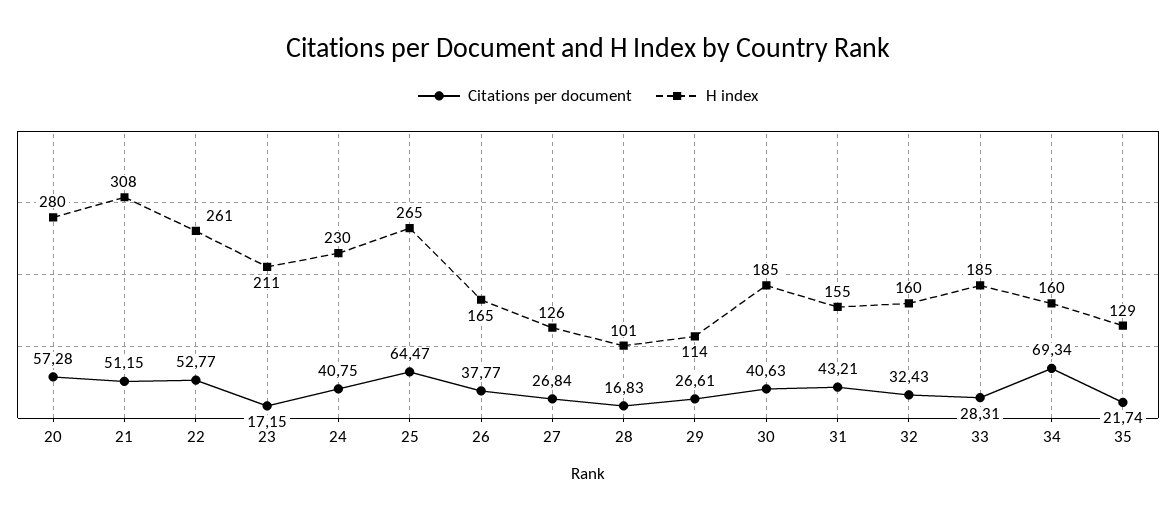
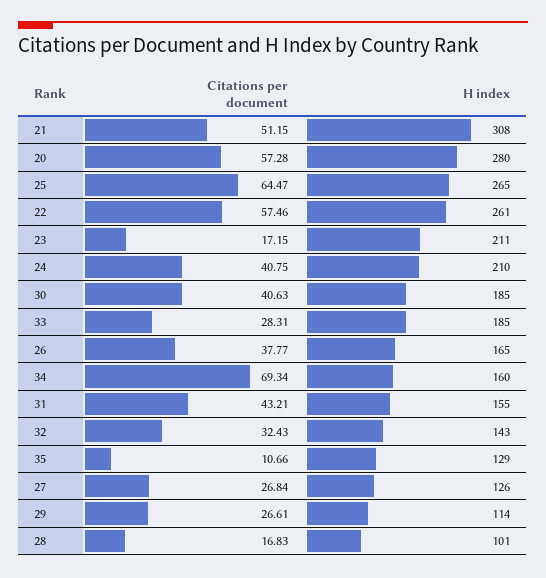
Citations per document, 22: 52.77 -> 57.46
H index, 24: 230 -> 210
H index, 32: 160 -> 143
Citations per document, 35: 21.74 -> 10.66

